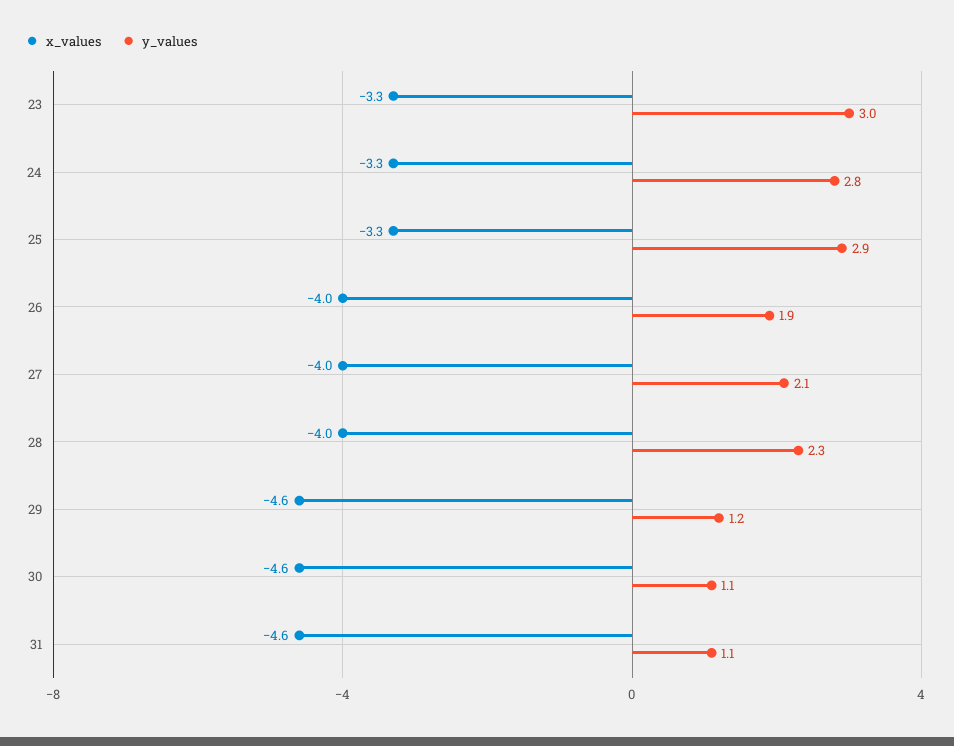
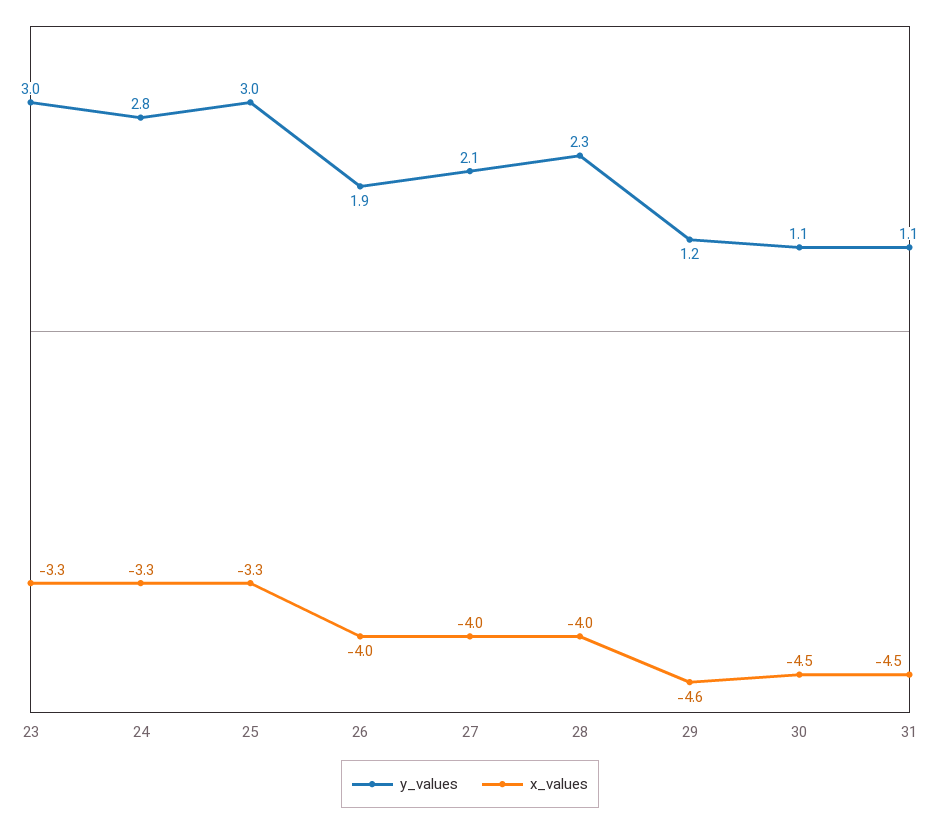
y_values, 25: 2.9 -> 3
x_values, 30: -4.6 -> -4.5
x_values, 31: -4.6 -> -4.5

